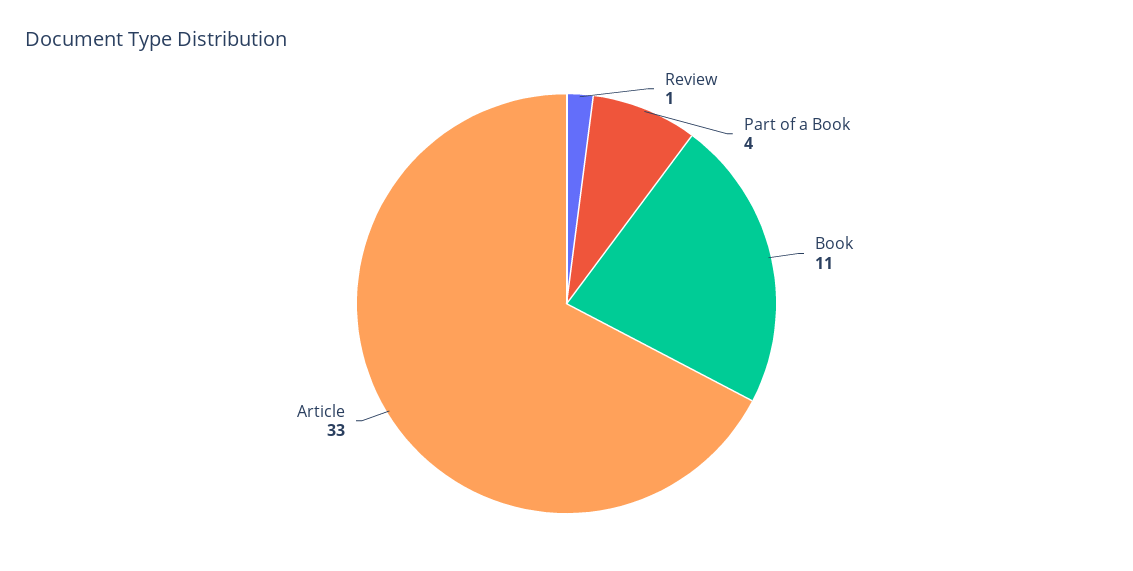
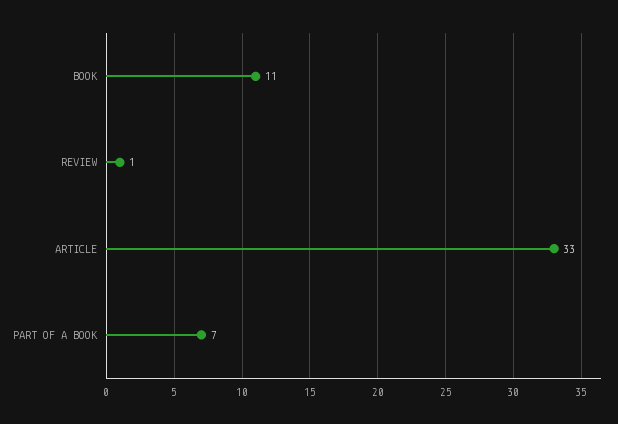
Part of a Book: 4 -> 7

